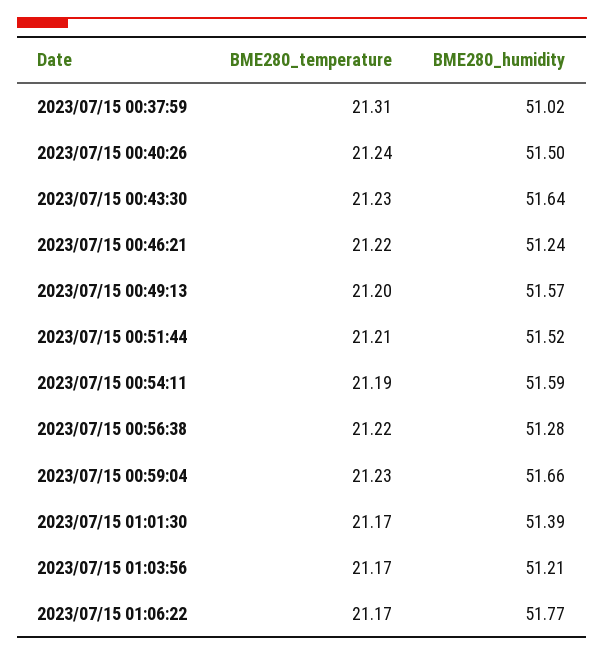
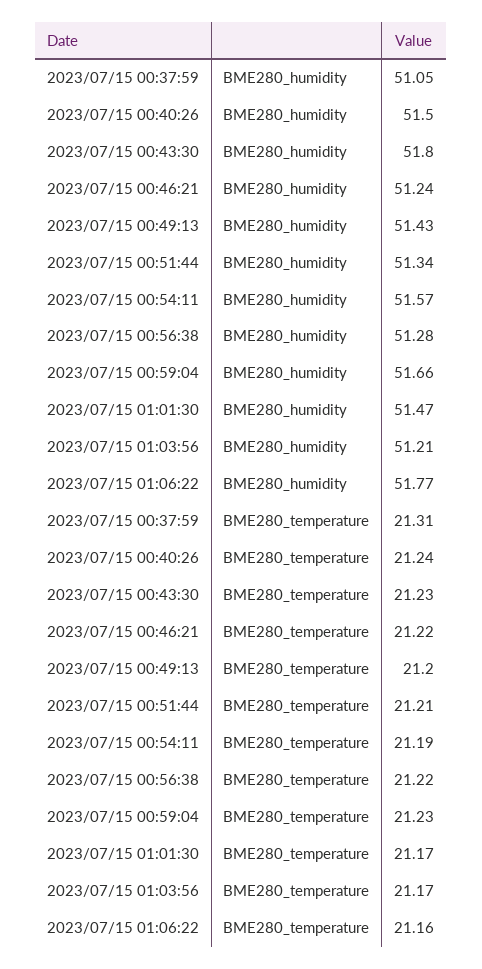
BME280_humidity, 2023/07/15 00:37:59: 51.02 -> 51.05
BME280_humidity, 2023/07/15 00:43:30: 51.64 -> 51.8
BME280_humidity, 2023/07/15 00:49:13: 51.57 -> 51.43
BME280_humidity, 2023/07/15 00:51:44: 51.52 -> 51.34
BME280_humidity, 2023/07/15 00:54:11: 51.59 -> 51.57
BME280_humidity, 2023/07/15 01:01:30: 51.39 -> 51.47
BME280_temperature, 2023/07/15 01:06:22: 21.17 -> 21.16

